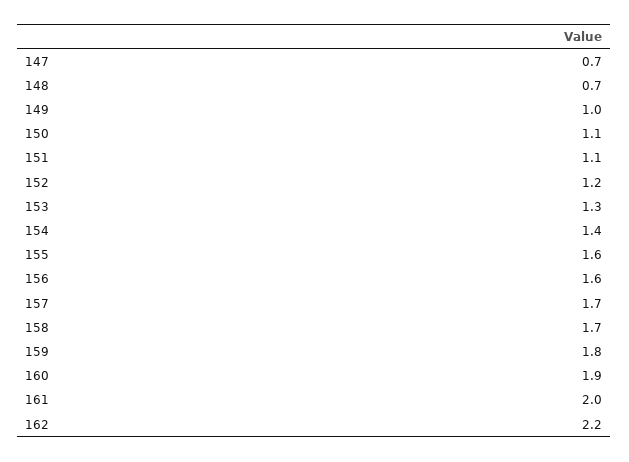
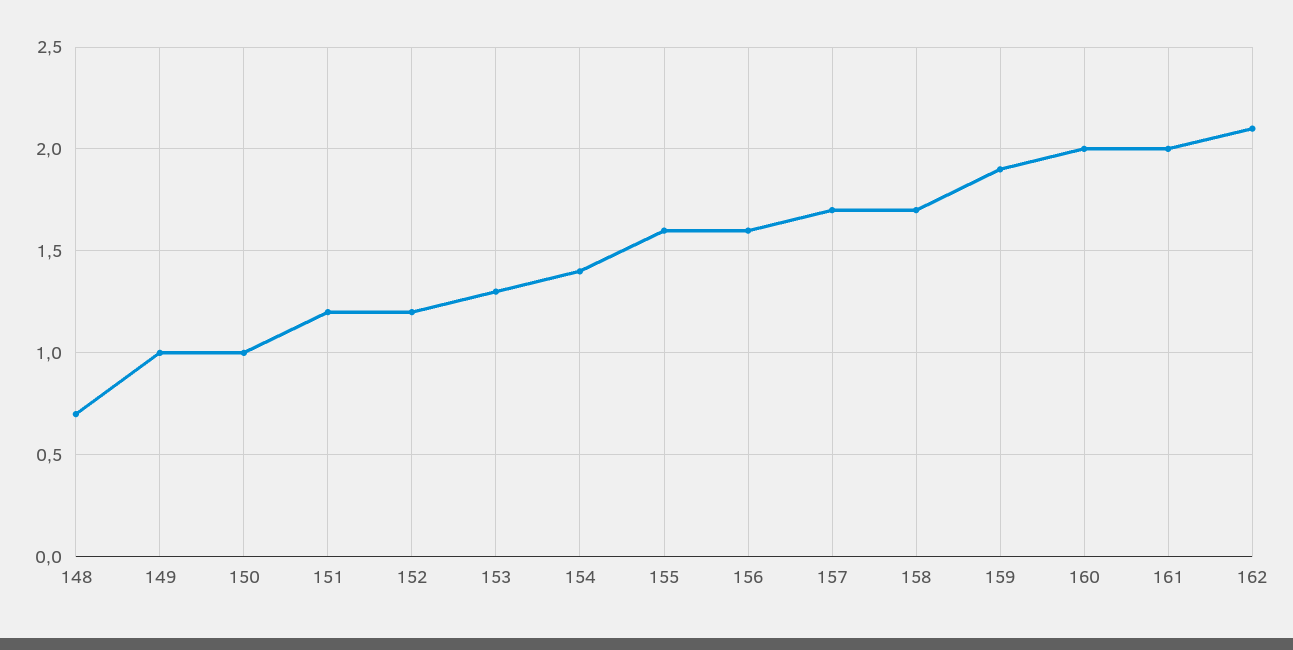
147: 0.7 -> none
150: 1.1 -> 1
151: 1.1 -> 1.2
159: 1.8 -> 1.9
160: 1.9 -> 2
162: 2.2 -> 2.1

